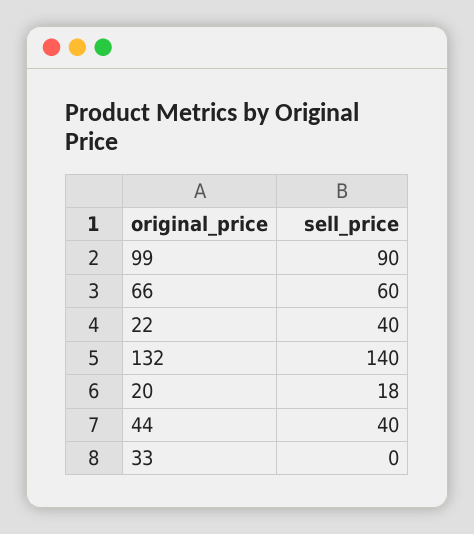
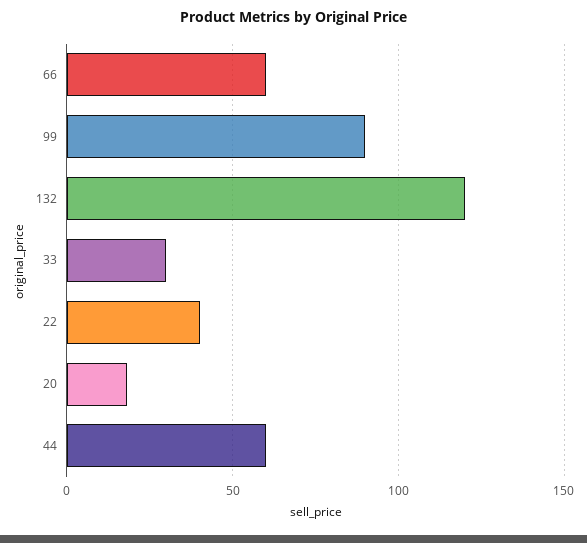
132: 140 -> 120
44: 40 -> 60
33: 0 -> 30

